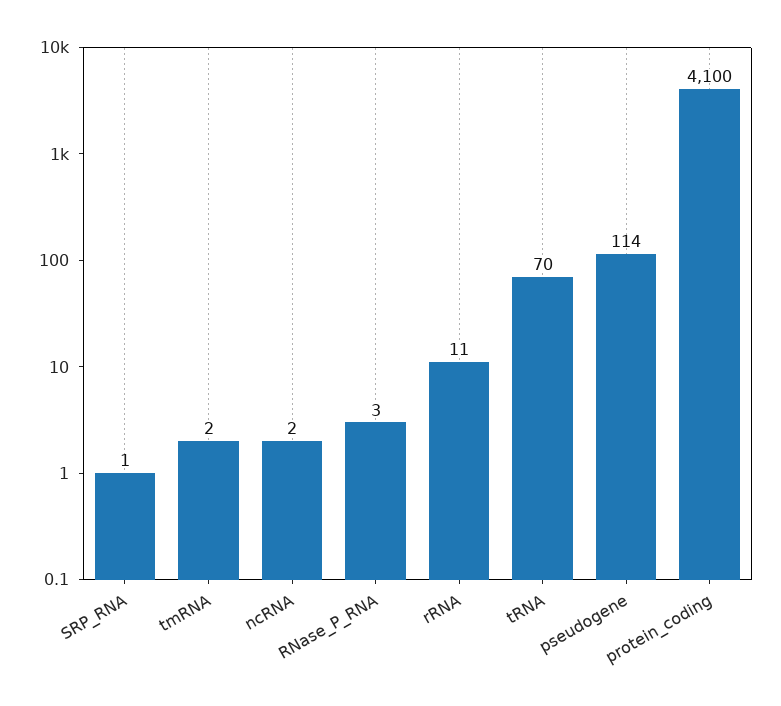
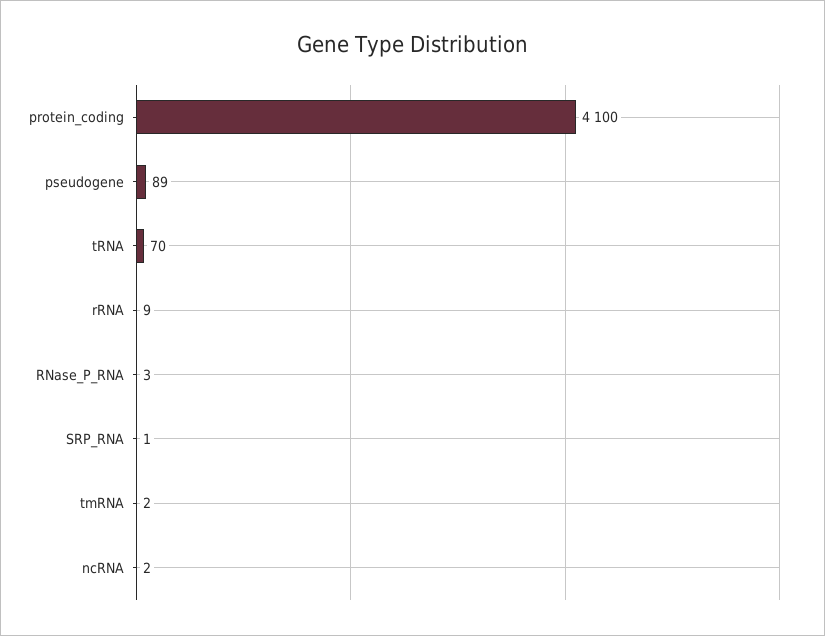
rRNA: 11 -> 9
pseudogene: 114 -> 89

